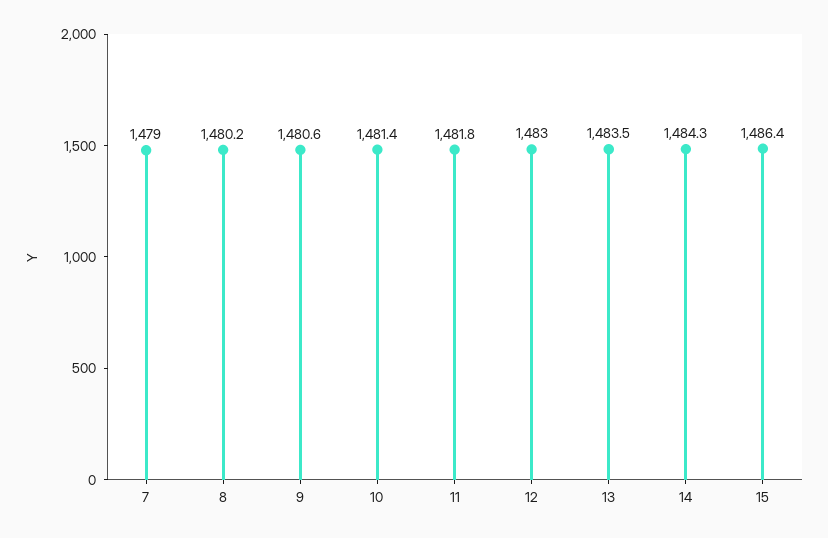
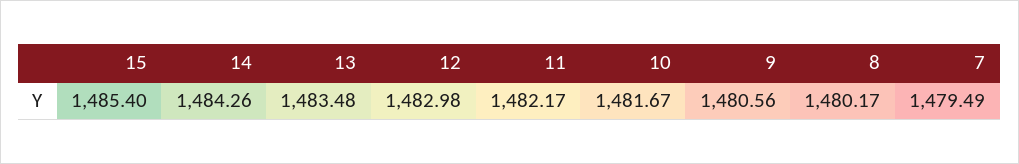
7: 1479 -> 1479.49
10: 1481.4 -> 1481.67
11: 1481.8 -> 1482.17
15: 1486.4 -> 1485.4

